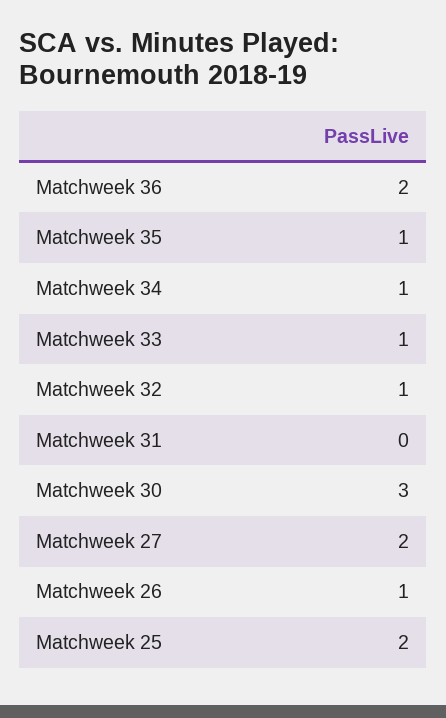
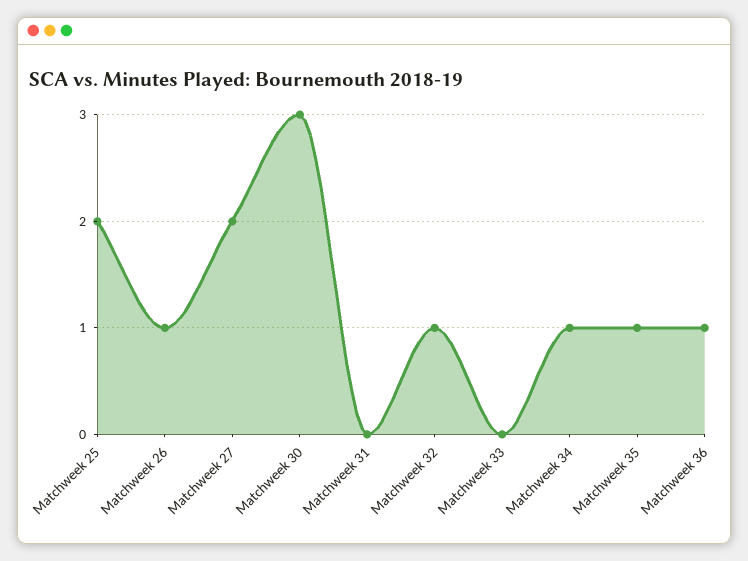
Matchweek 36: 2 -> 1
Matchweek 33: 1 -> 0

